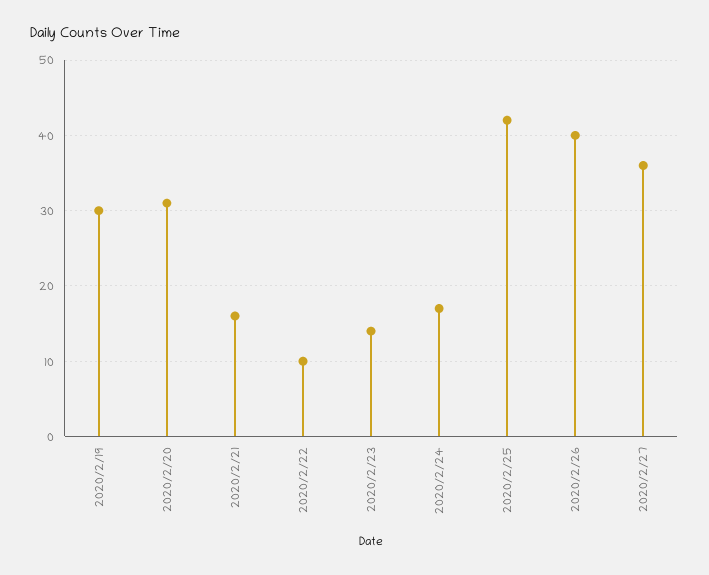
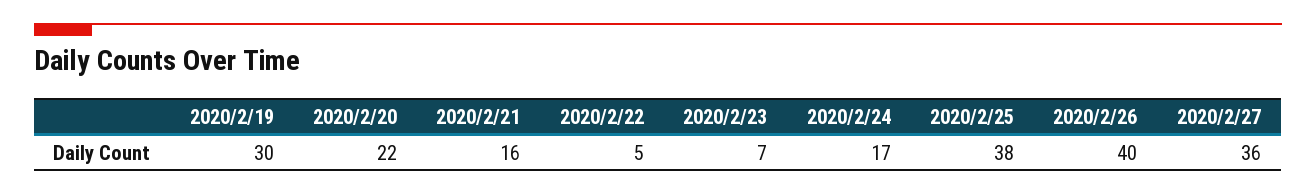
2020/2/20: 31 -> 22
2020/2/22: 10 -> 5
2020/2/23: 14 -> 7
2020/2/25: 42 -> 38

